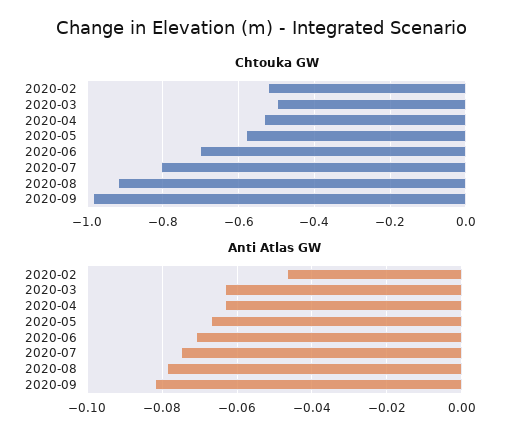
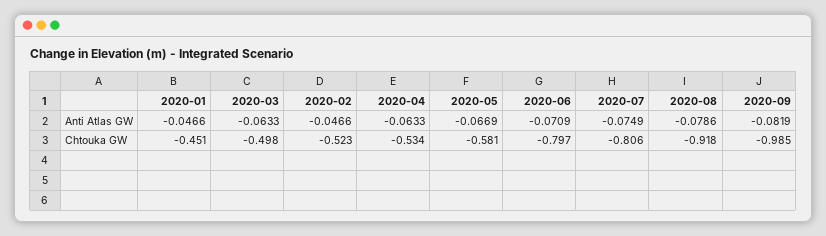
Chtouka GW, 2020-06: -0.7 -> -0.797
Anti Atlas GW, 2020-01: none -> -0.0466
Chtouka GW, 2020-01: none -> -0.451

